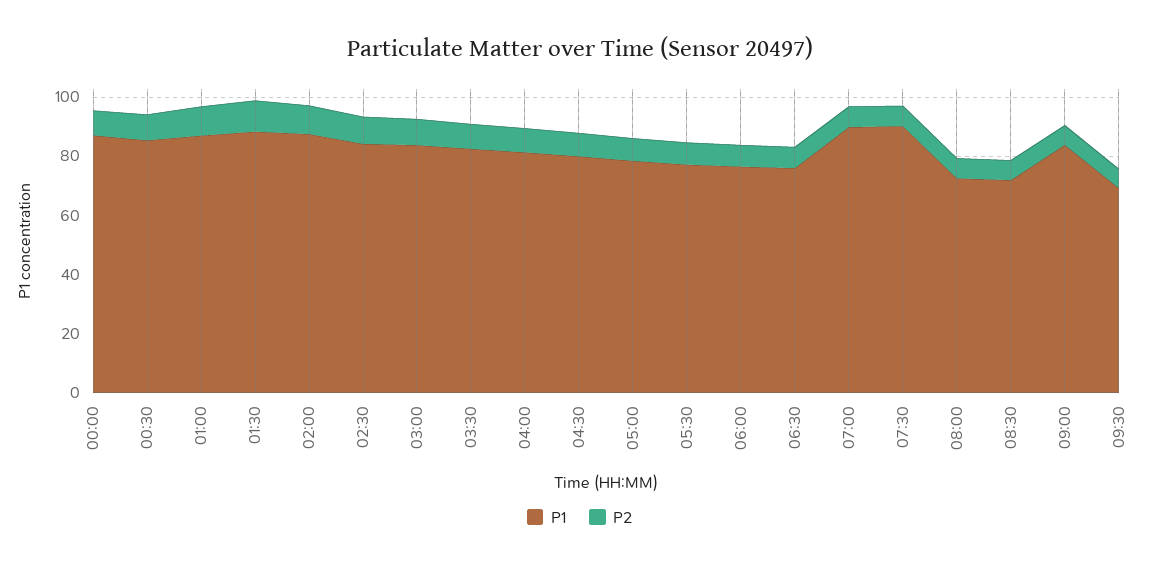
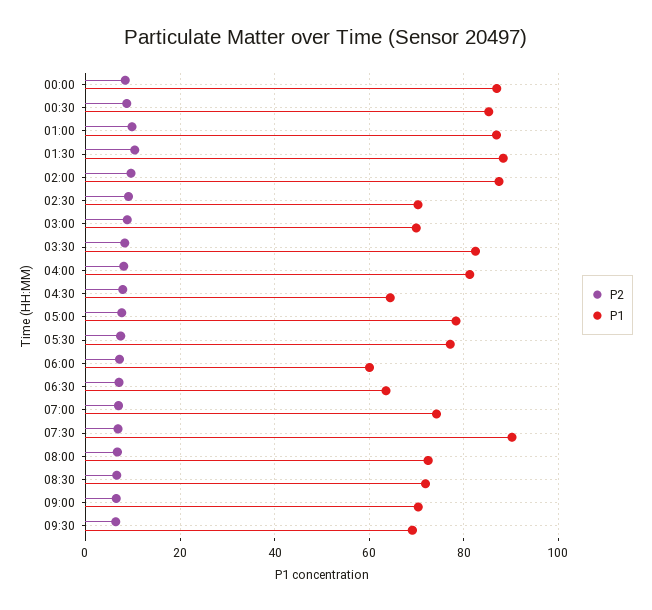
P1, 02:30: 85 -> 70
P1, 03:00: 85 -> 70
P1, 04:30: 80 -> 64
P1, 06:00: 75 -> 60
P1, 06:30: 75 -> 64
P1, 07:00: 90 -> 74
P1, 09:00: 85 -> 70

